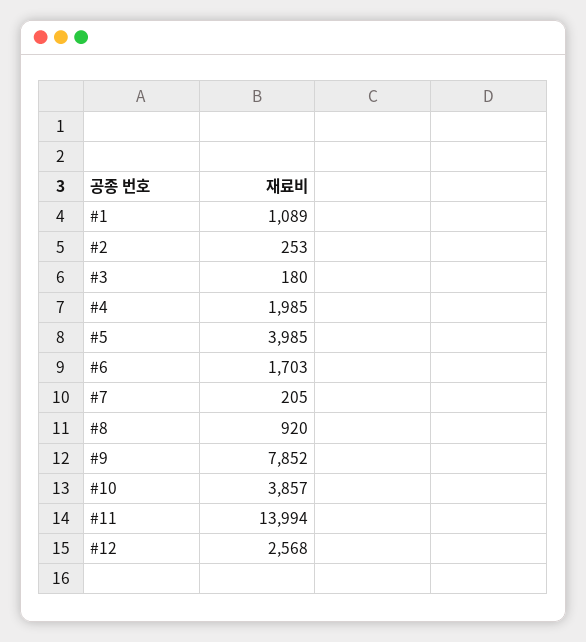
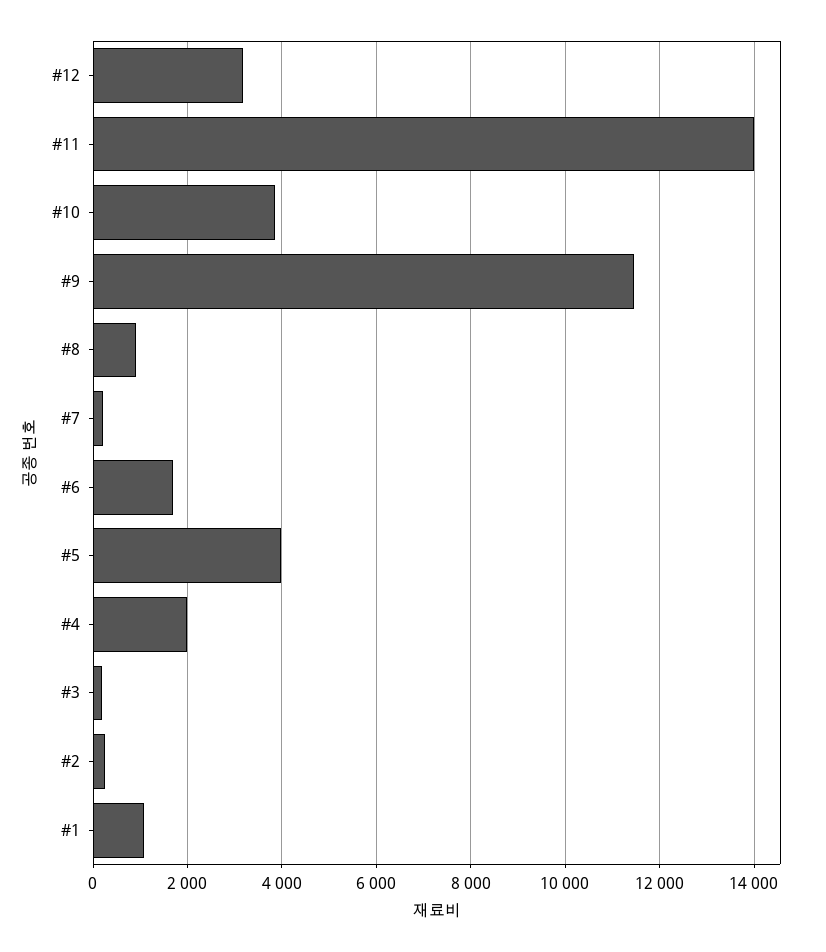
#9: 7852 -> 11400
#12: 2568 -> 3200

